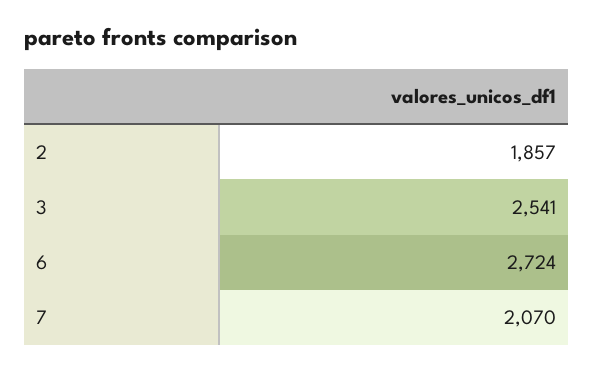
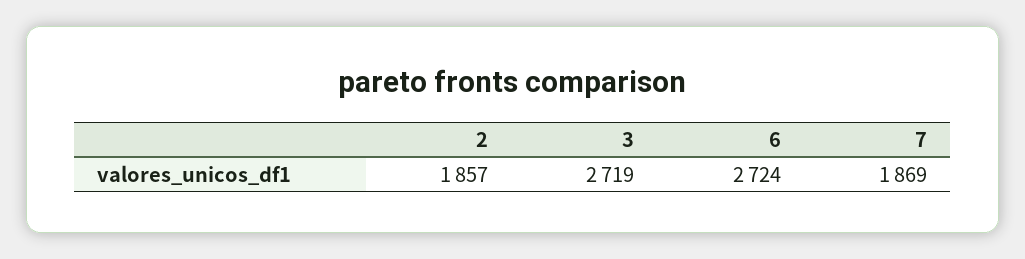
3: 2541 -> 2719
7: 2070 -> 1869

